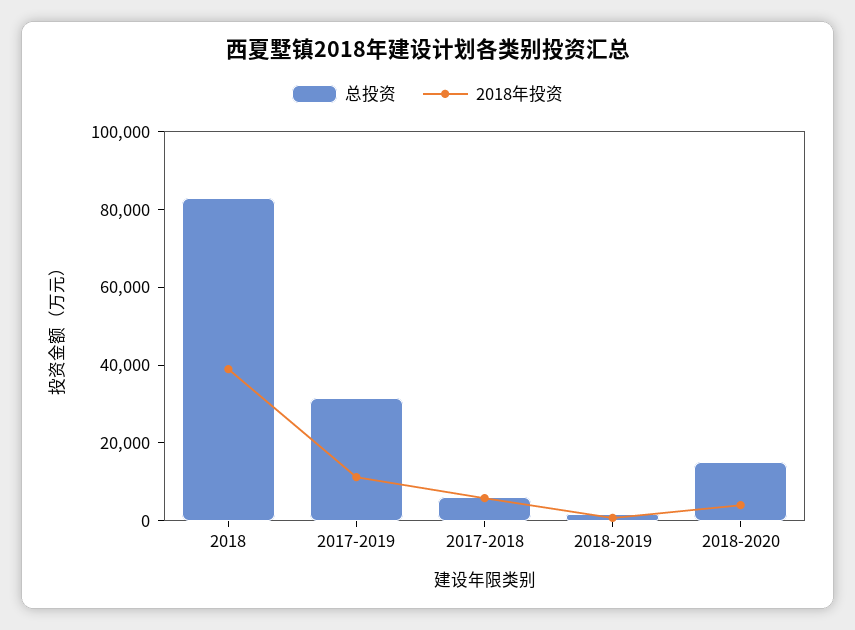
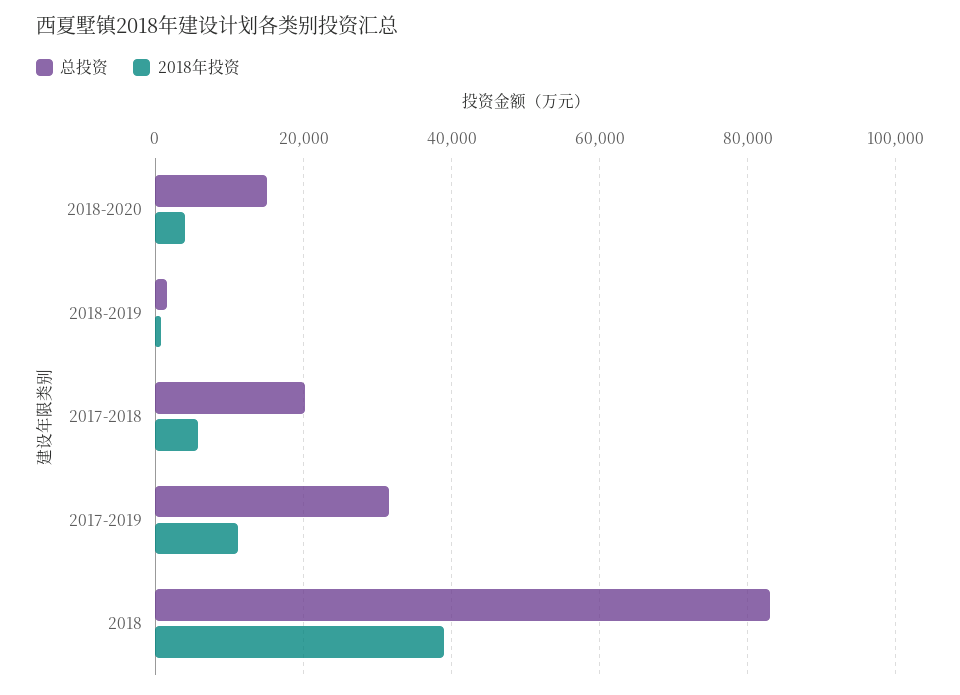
总投资, 2017-2018: 5000 -> 20000

